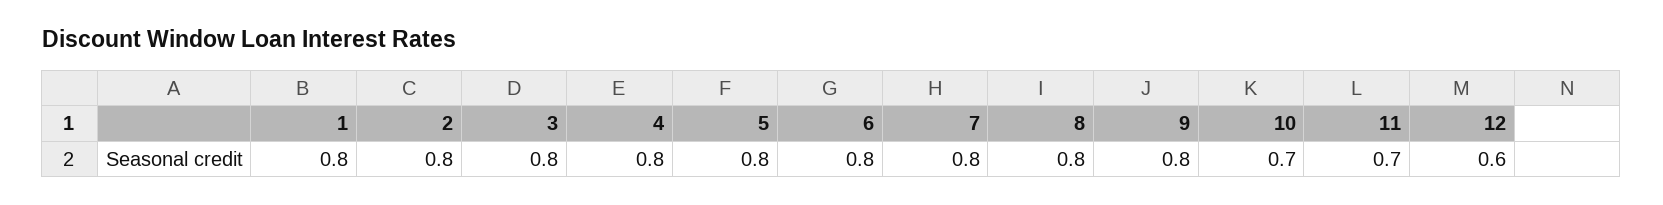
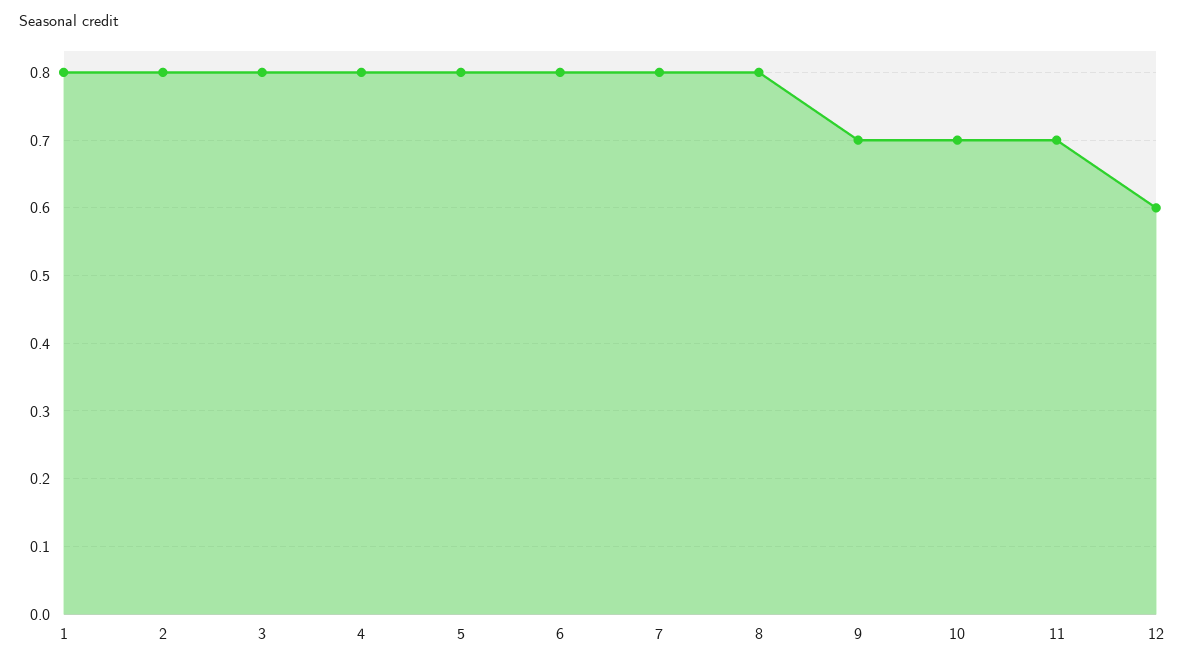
9: 0.8 -> 0.7

